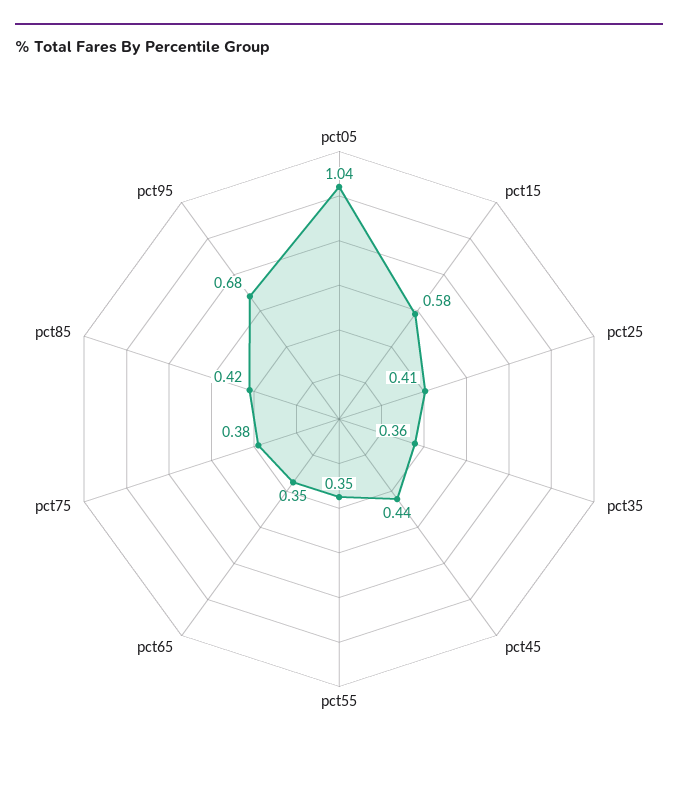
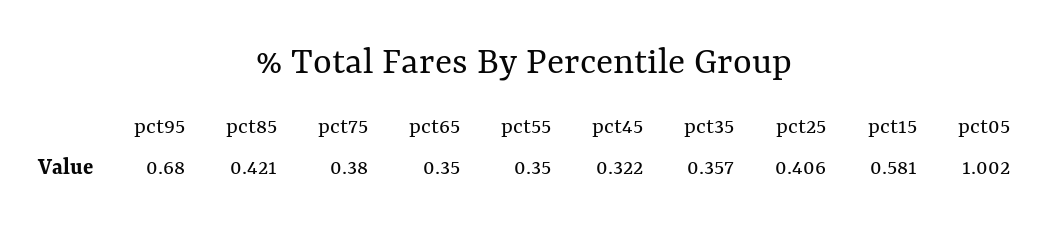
pct05: 1.04 -> 1.002
pct45: 0.44 -> 0.322

